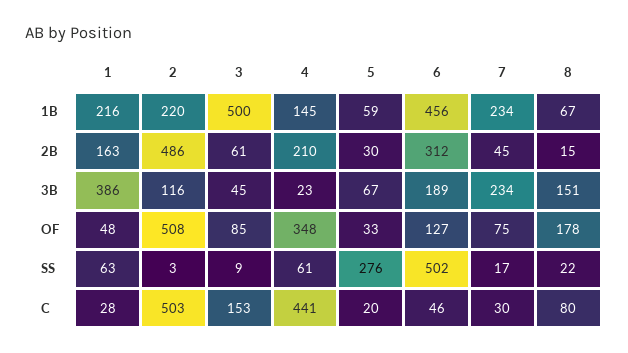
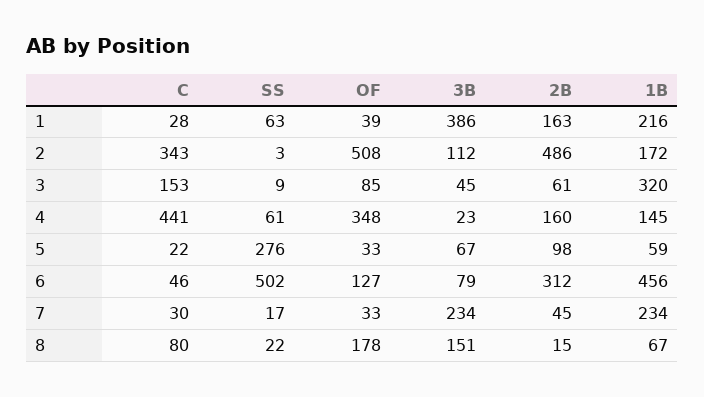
2, 1B: 220 -> 172
3, 1B: 500 -> 320
4, 2B: 210 -> 160
5, 2B: 30 -> 98
2, 3B: 116 -> 112
6, 3B: 189 -> 79
1, OF: 48 -> 39
7, OF: 75 -> 33
2, C: 503 -> 343
5, C: 20 -> 22

